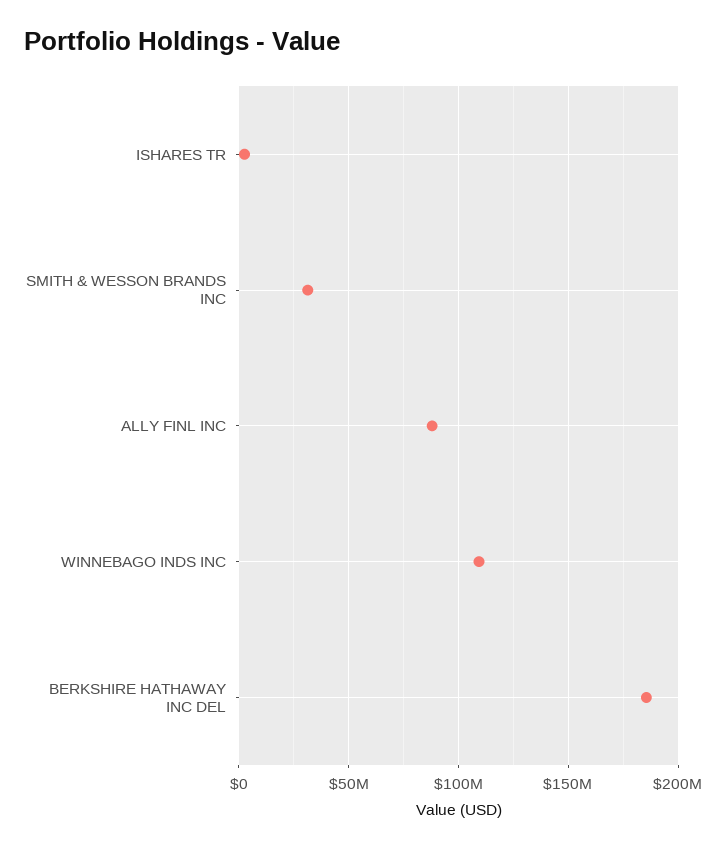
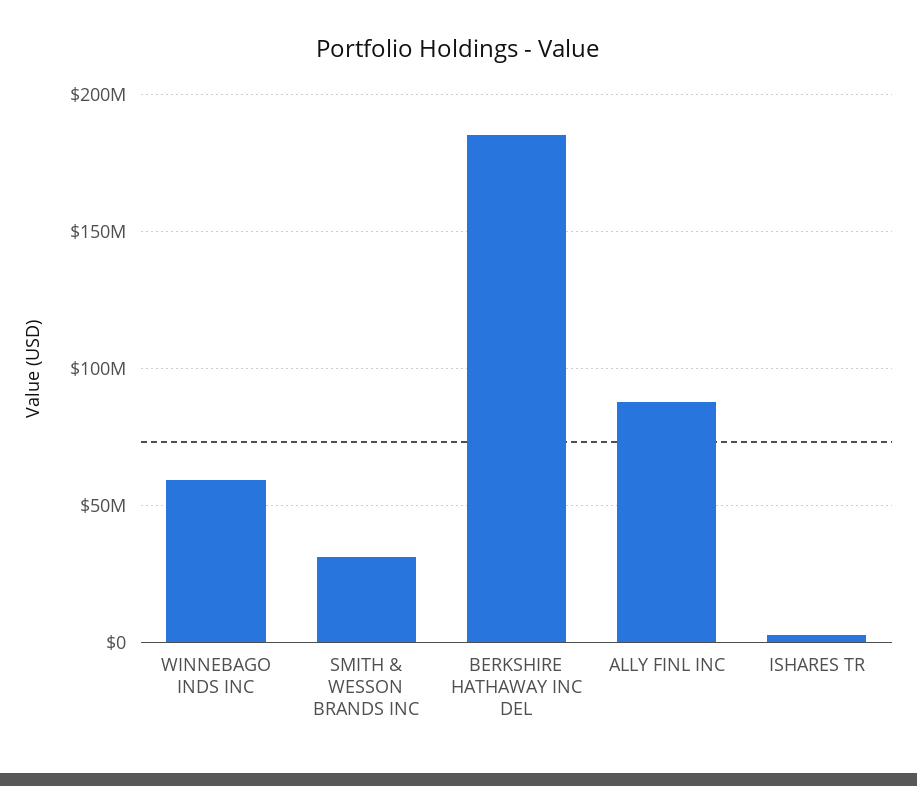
WINNEBAGO INDS INC: 110000000 -> 60000000

